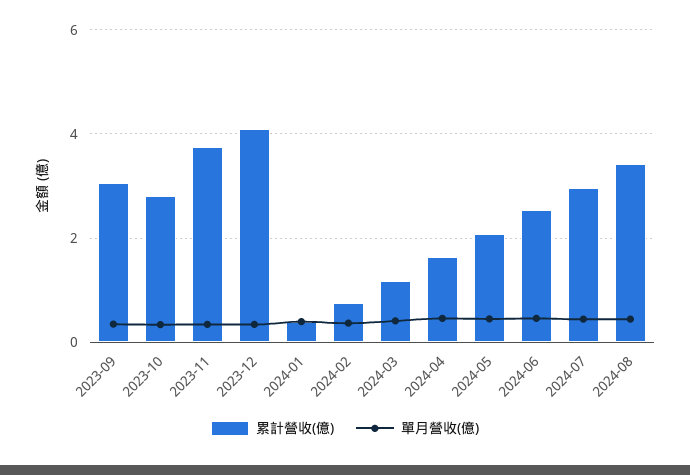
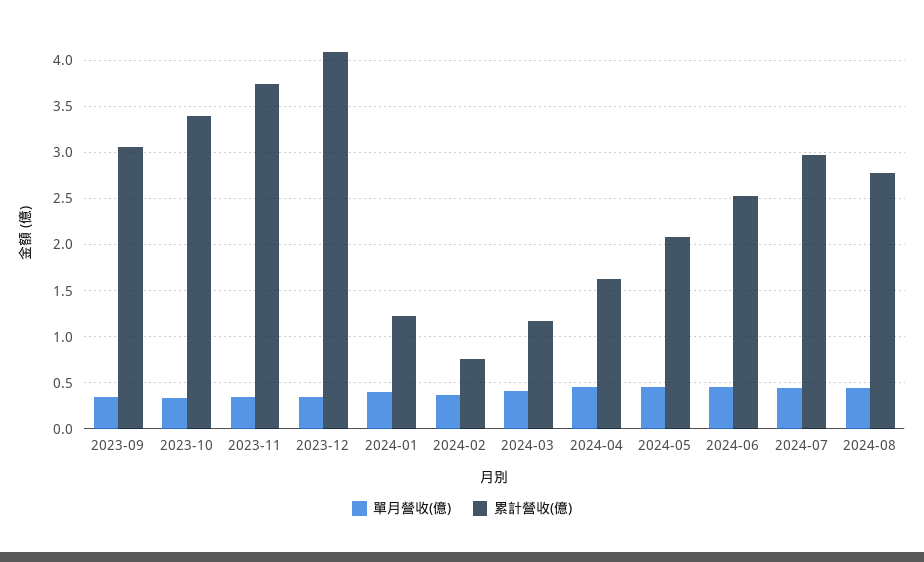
累計營收(億), 2023-10: 2.8 -> 3.4
累計營收(億), 2024-01: 0.4 -> 1.2
累計營收(億), 2024-08: 3.4 -> 2.8

